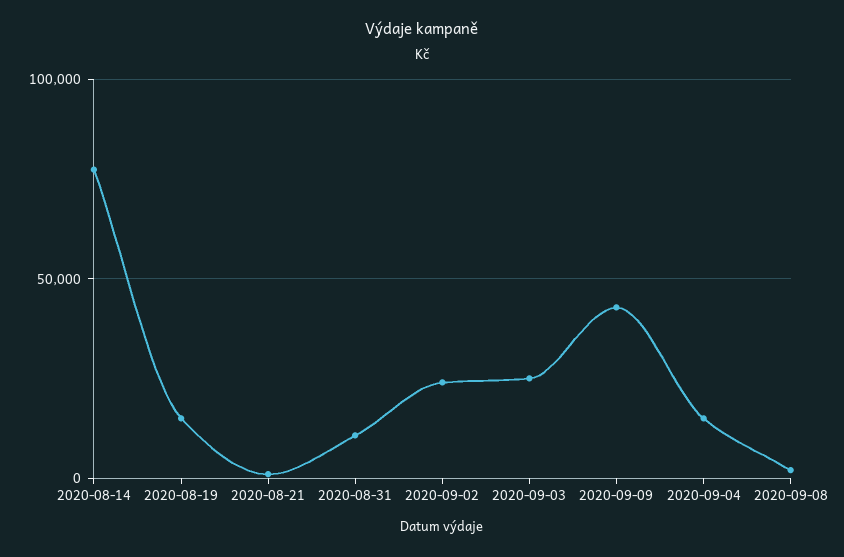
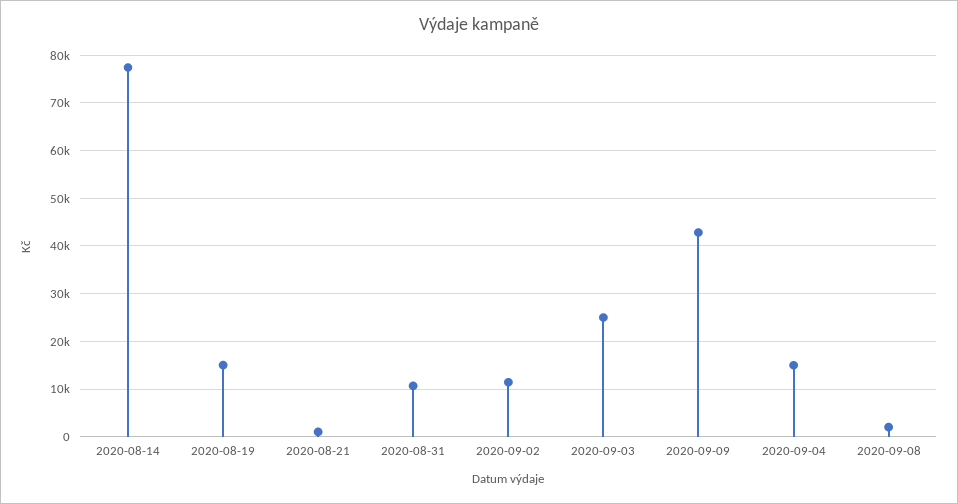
2020-09-02: 25000 -> 12000

